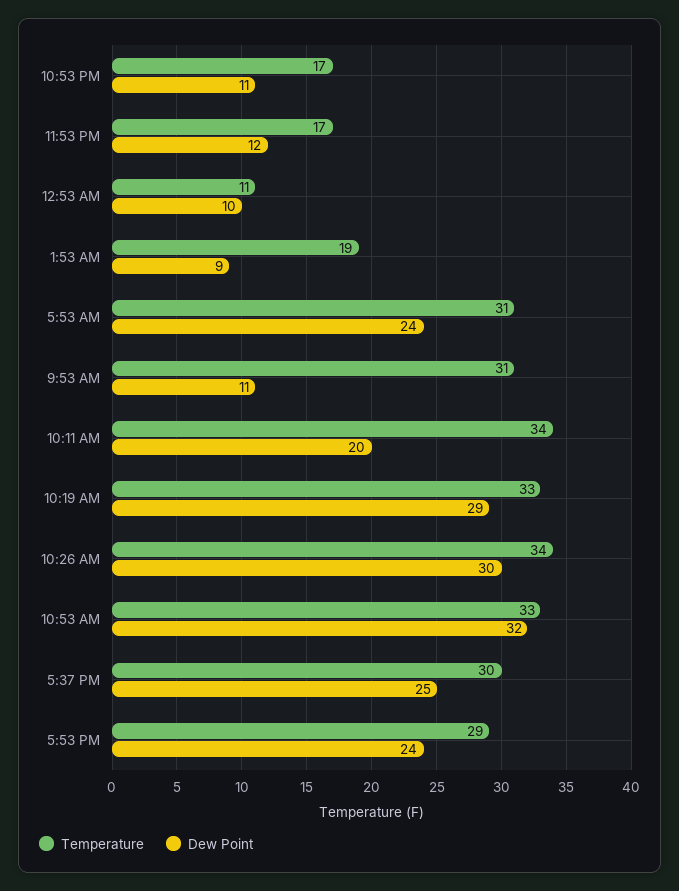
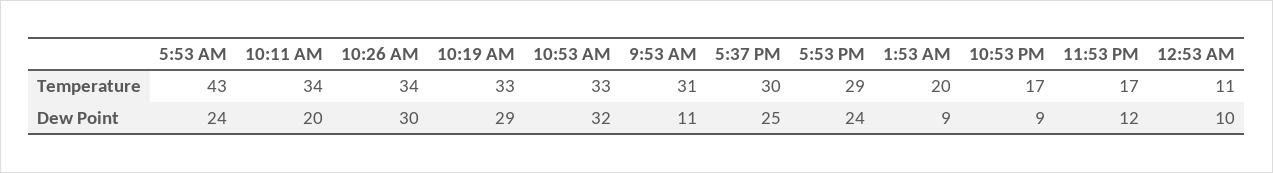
Dew Point, 10:53 PM: 11 -> 9
Temperature, 1:53 AM: 19 -> 20
Temperature, 5:53 AM: 31 -> 43

